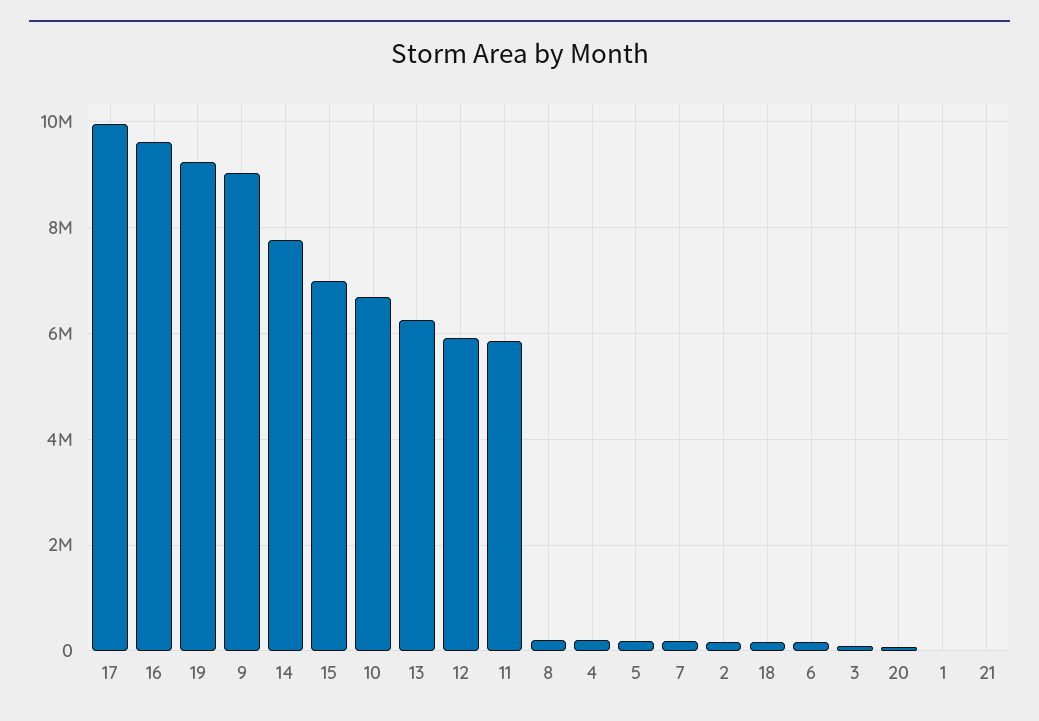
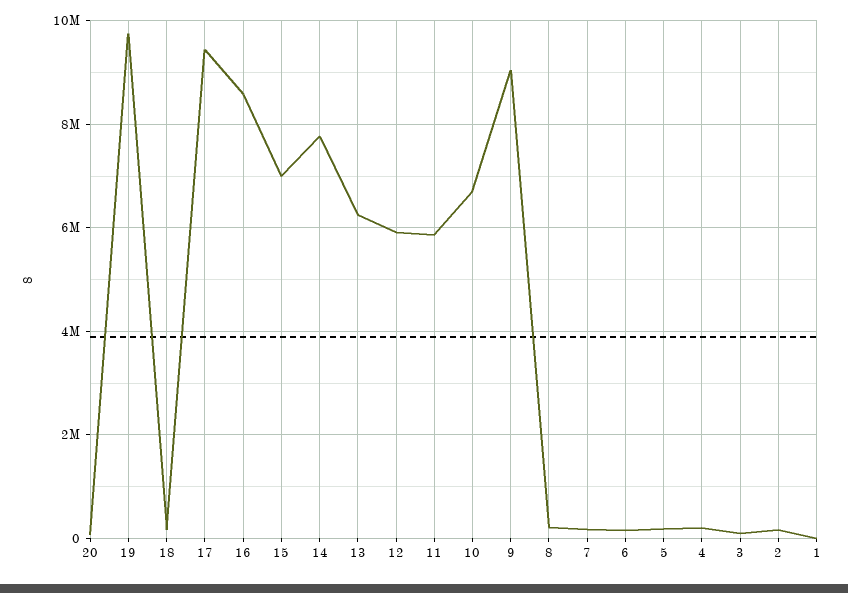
17: 10000000 -> 9400000
16: 9600000 -> 8600000
19: 9200000 -> 9800000
21: 0 -> none

